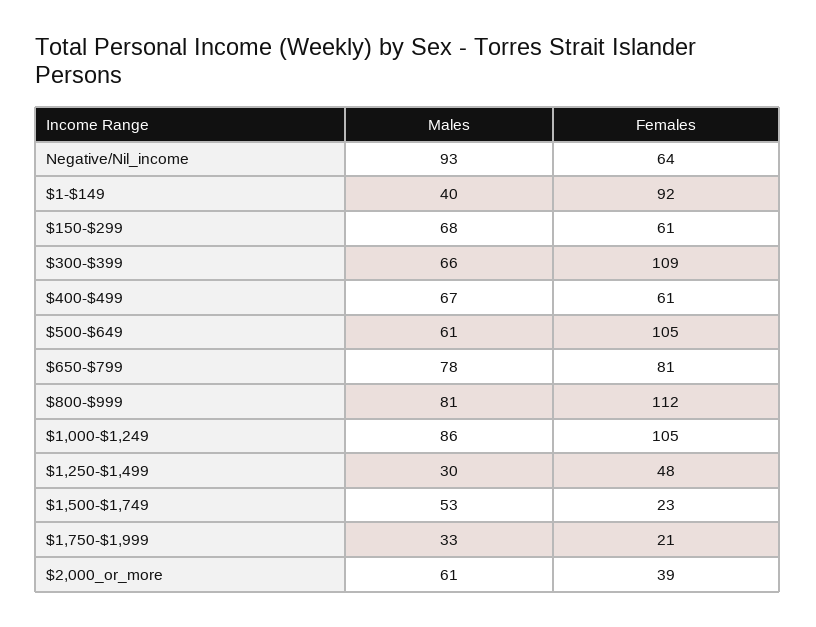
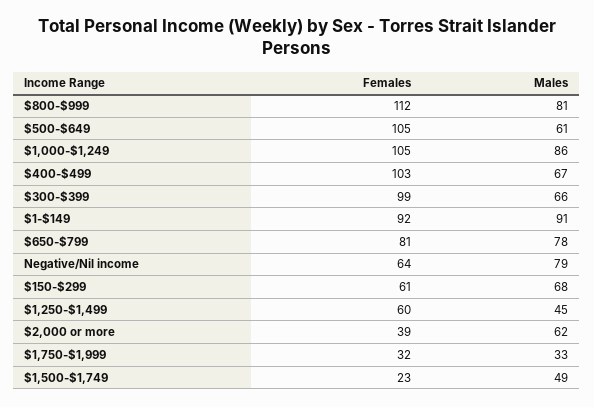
Males, Negative/Nil_income: 93 -> 79
Males, $1-$149: 40 -> 91
Females, $300-$399: 109 -> 99
Females, $400-$499: 61 -> 103
Males, $1,250-$1,499: 30 -> 45
Females, $1,250-$1,499: 48 -> 60
Males, $1,500-$1,749: 53 -> 49
Females, $1,750-$1,999: 21 -> 32
Males, $2,000_or_more: 61 -> 62

